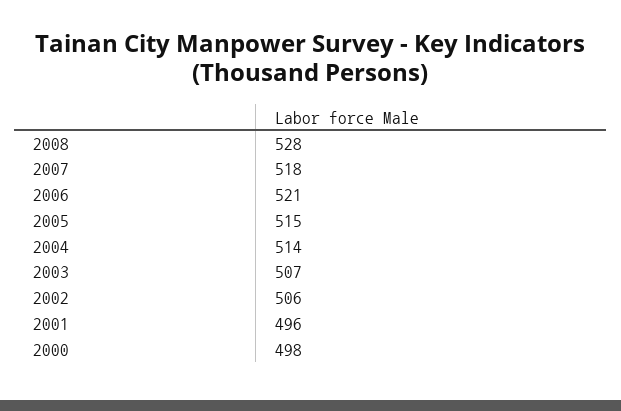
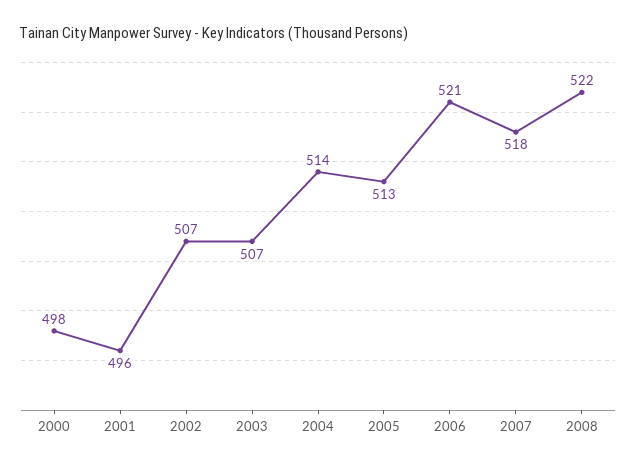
2008: 528 -> 522
2005: 515 -> 513
2002: 506 -> 507

